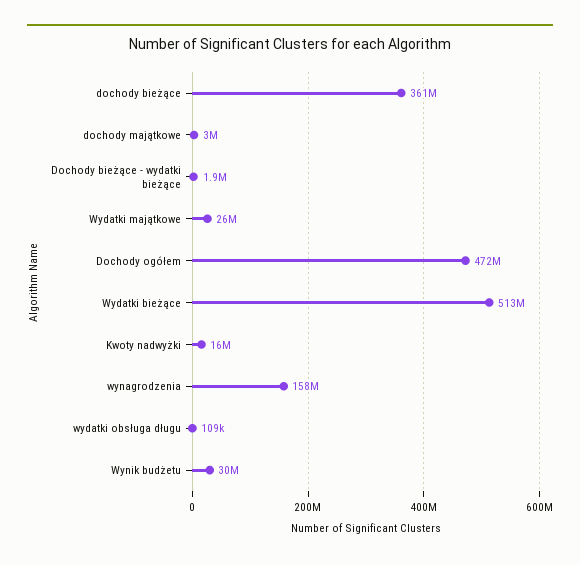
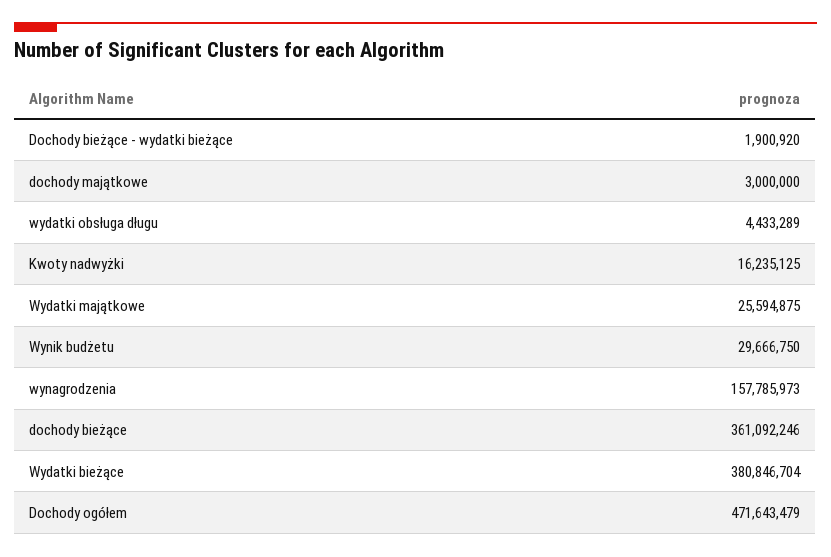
Wydatki bieżące: 513000000 -> 380846704
wydatki obsługa długu: 109000 -> 4433289

